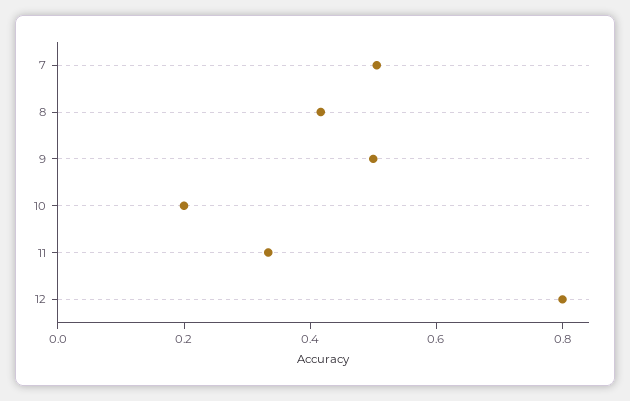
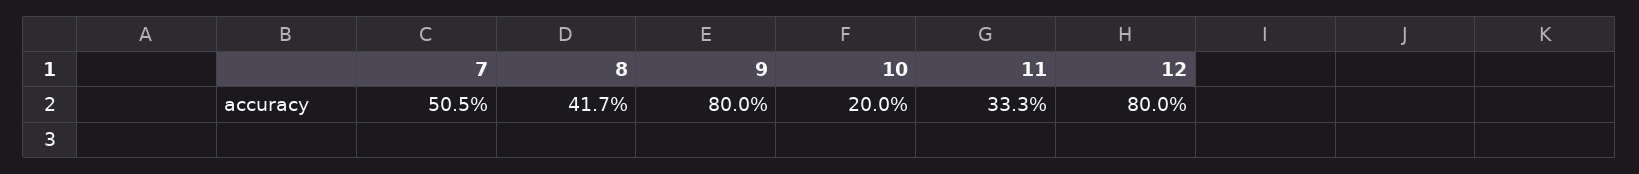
9: 0.5 -> 0.8

